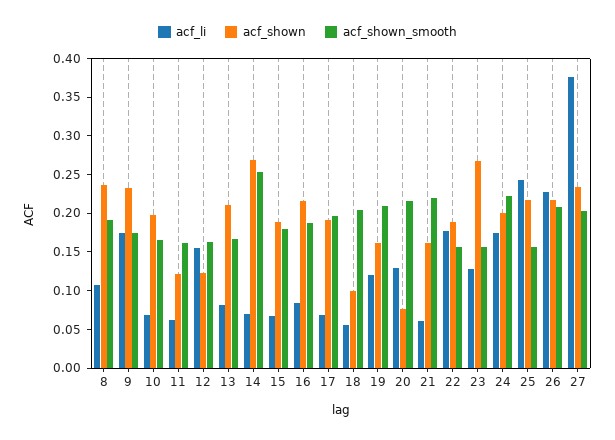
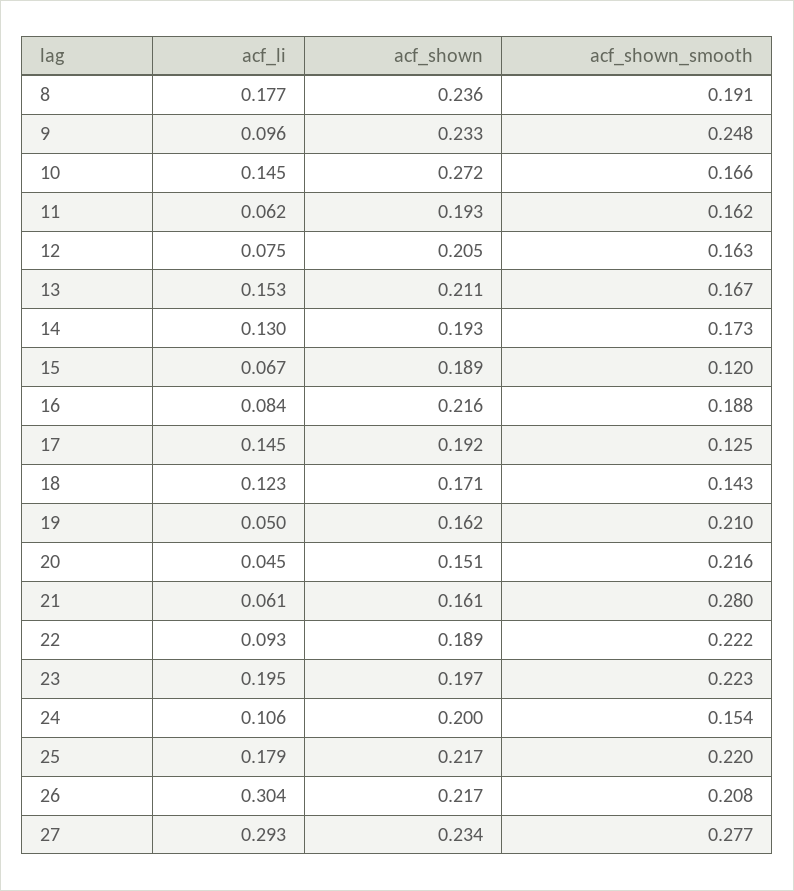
acf_li, 8: 0.1 -> 0.177
acf_li, 9: 0.175 -> 0.096
acf_shown_smooth, 9: 0.175 -> 0.248
acf_li, 10: 0.075 -> 0.145
acf_shown, 10: 0.2 -> 0.272
acf_shown, 11: 0.125 -> 0.193
acf_li, 12: 0.15 -> 0.075
acf_shown, 12: 0.125 -> 0.205
acf_li, 13: 0.075 -> 0.153
acf_li, 14: 0.075 -> 0.13
acf_shown, 14: 0.275 -> 0.193
acf_shown_smooth, 14: 0.25 -> 0.173
acf_shown_smooth, 15: 0.175 -> 0.12
acf_li, 17: 0.075 -> 0.145
acf_shown_smooth, 17: 0.2 -> 0.125
acf_li, 18: 0.05 -> 0.123
acf_shown, 18: 0.1 -> 0.171
acf_shown_smooth, 18: 0.2 -> 0.143
acf_li, 19: 0.125 -> 0.05
acf_li, 20: 0.125 -> 0.045
acf_shown, 20: 0.075 -> 0.151
acf_shown_smooth, 21: 0.225 -> 0.28
acf_li, 22: 0.175 -> 0.093
acf_shown_smooth, 22: 0.15 -> 0.222
acf_li, 23: 0.125 -> 0.195
acf_shown, 23: 0.275 -> 0.197
acf_shown_smooth, 23: 0.15 -> 0.223
acf_li, 24: 0.175 -> 0.106
acf_shown_smooth, 24: 0.225 -> 0.154
acf_li, 25: 0.25 -> 0.179
acf_shown_smooth, 25: 0.15 -> 0.22
acf_li, 26: 0.225 -> 0.304
acf_li, 27: 0.375 -> 0.293
acf_shown_smooth, 27: 0.2 -> 0.277

